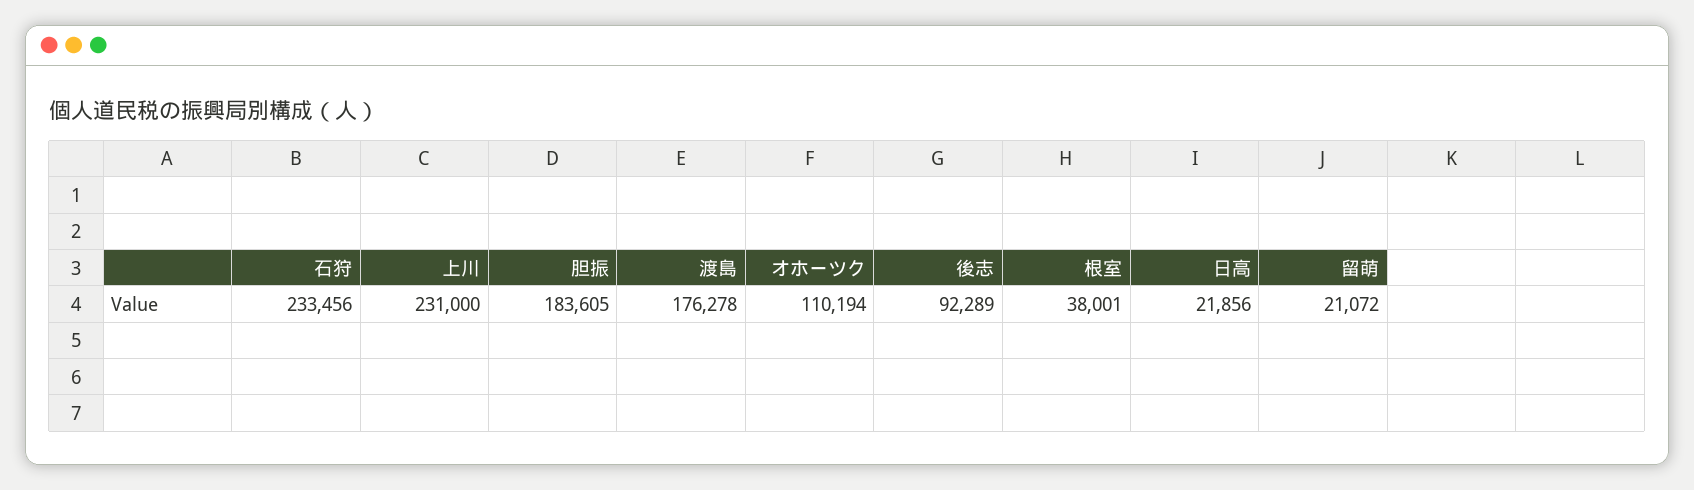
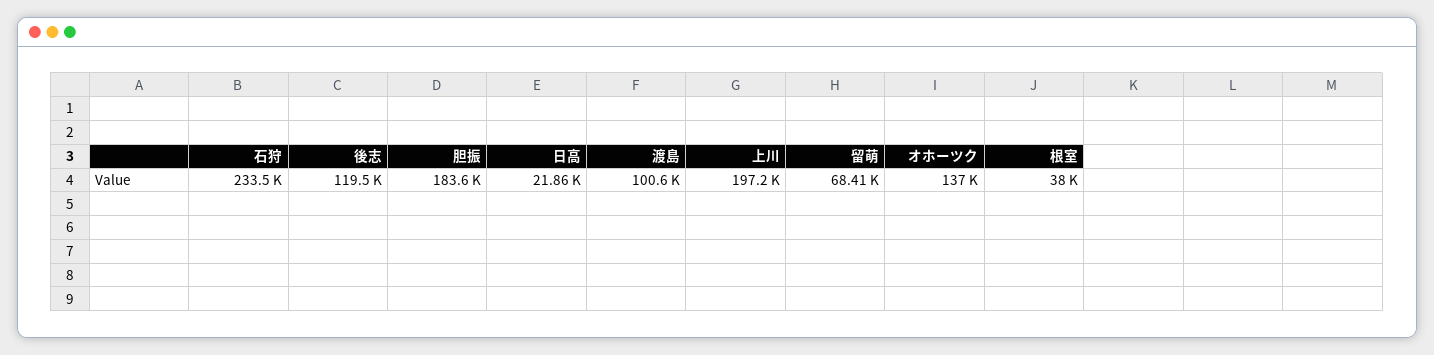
上川: 231000 -> 197200
渡島: 176278 -> 100600
オホーツク: 110194 -> 137000
後志: 92289 -> 119500
留萌: 21072 -> 68410

